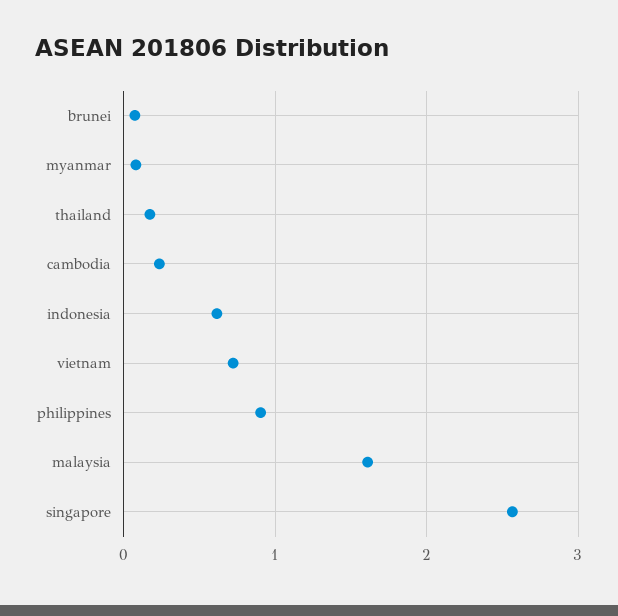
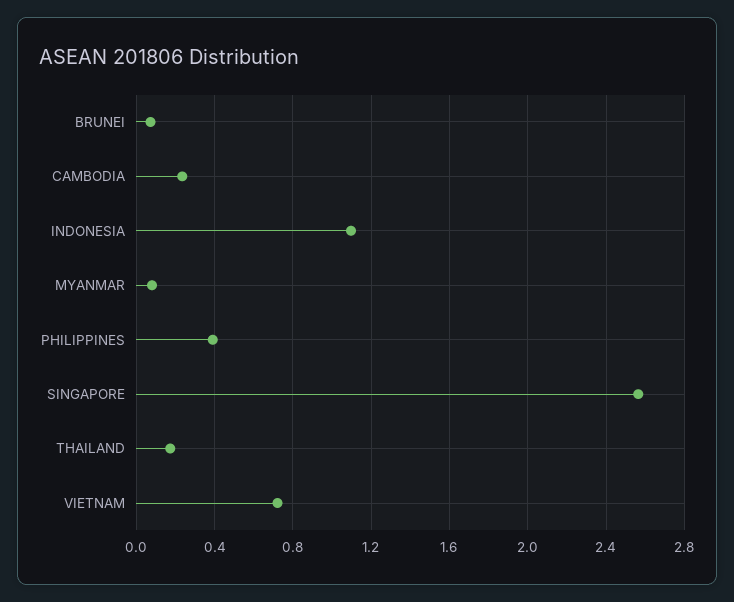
indonesia: 0.6 -> 1.1
philippines: 0.9 -> 0.4
malaysia: 1.6 -> none

